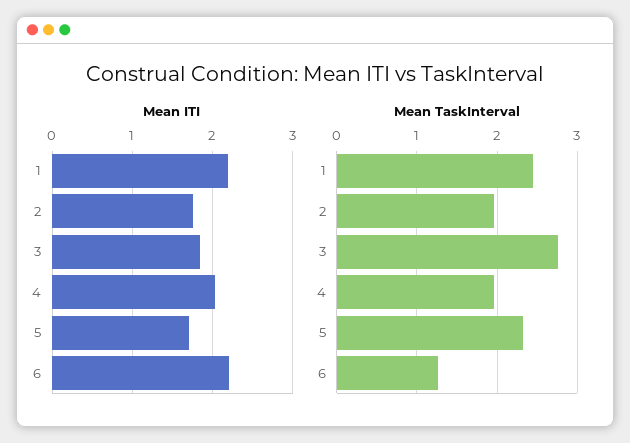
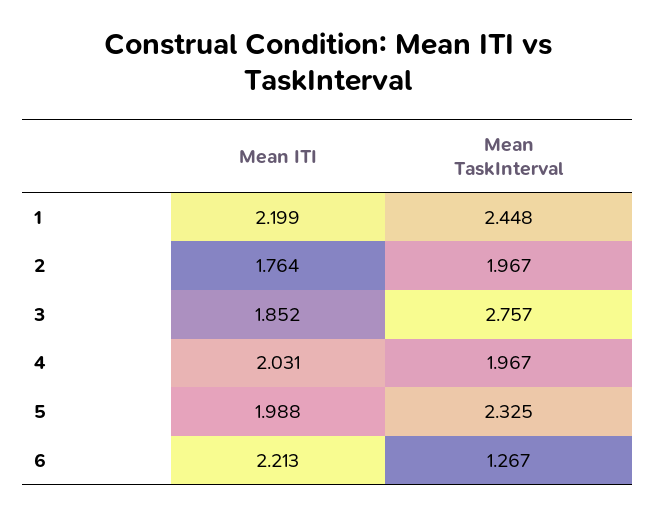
Mean ITI, 5: 1.7 -> 1.988

